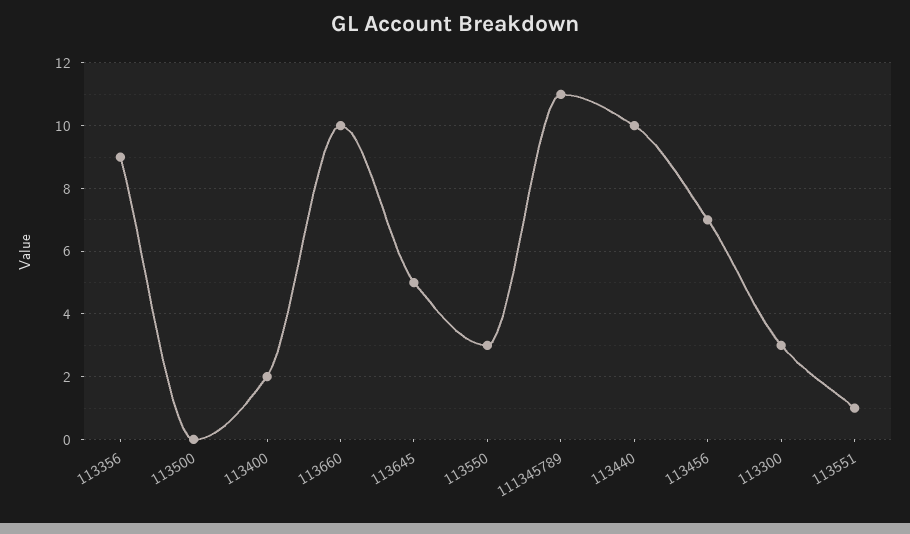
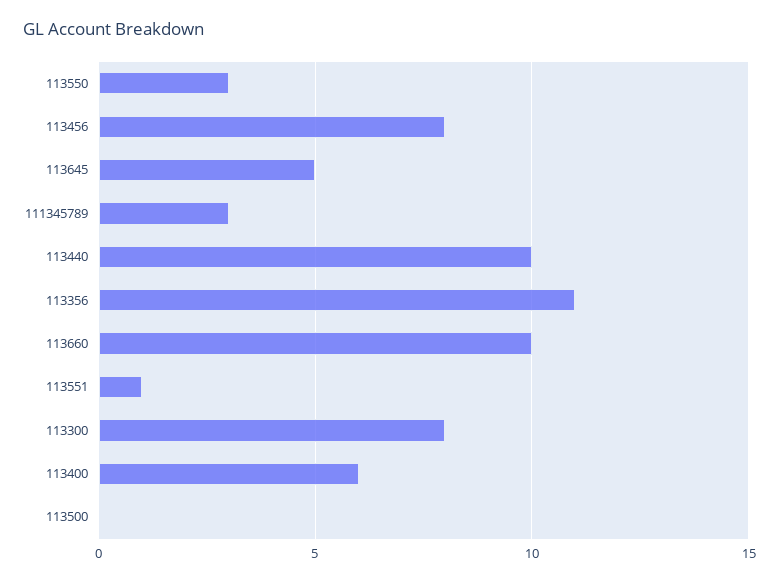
113356: 9 -> 11
113400: 2 -> 6
111345789: 11 -> 3
113456: 7 -> 8
113300: 3 -> 8

